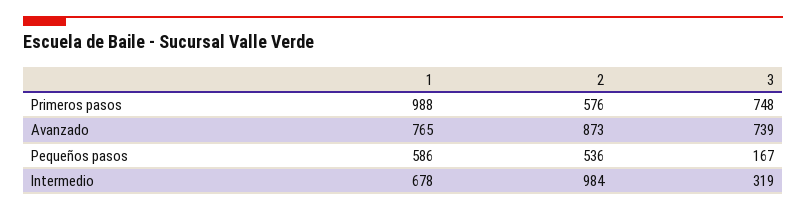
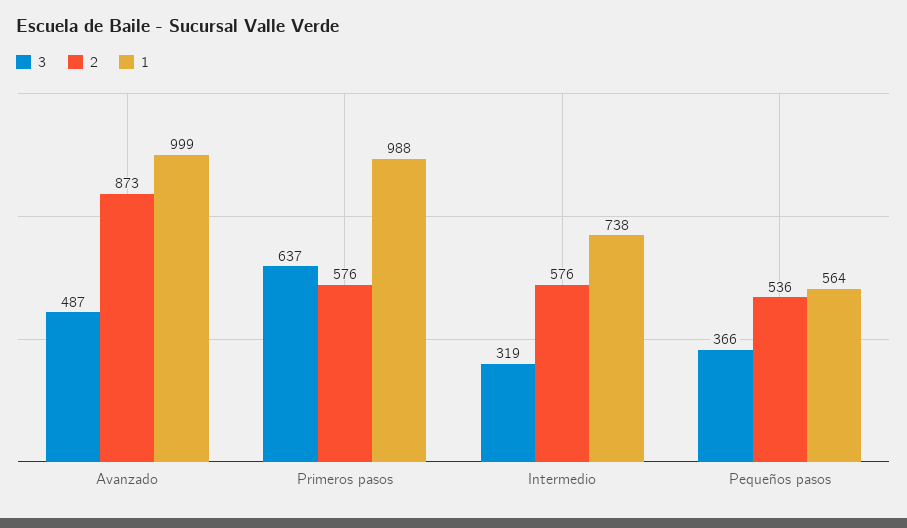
3, Primeros pasos: 748 -> 637
1, Avanzado: 765 -> 999
3, Avanzado: 739 -> 487
1, Pequeños pasos: 586 -> 564
3, Pequeños pasos: 167 -> 366
1, Intermedio: 678 -> 738
2, Intermedio: 984 -> 576

